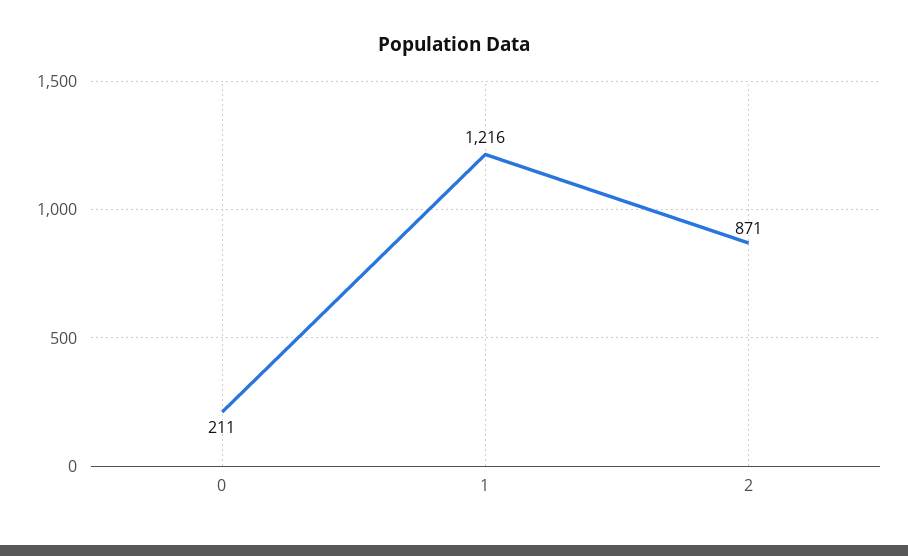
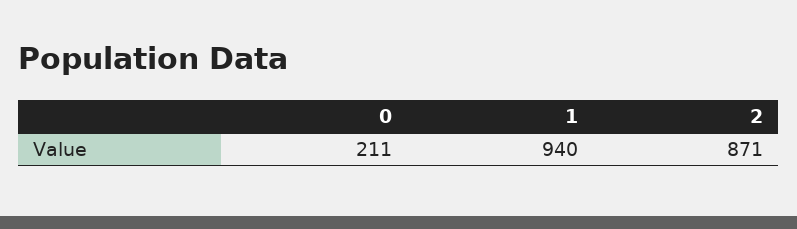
1: 1216 -> 940

